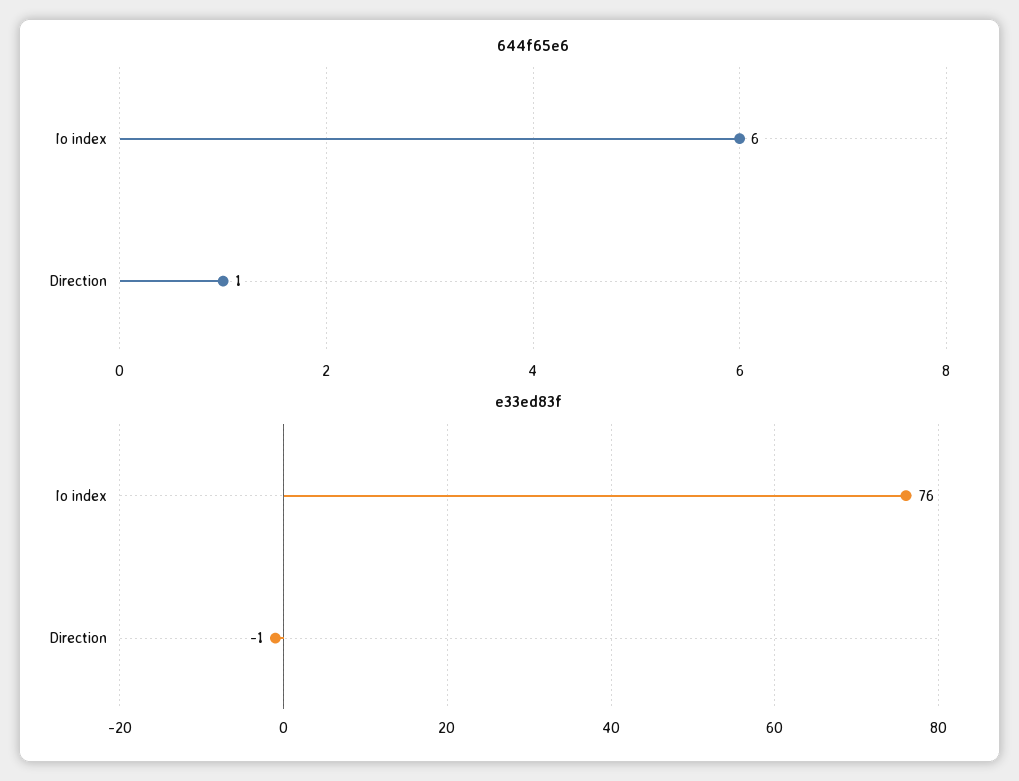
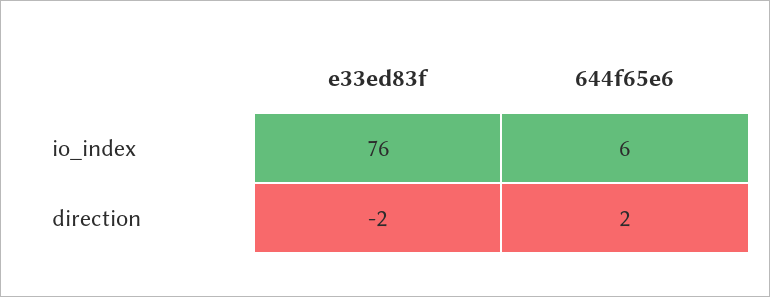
644f65e6, Direction: 1 -> 2
e33ed83f, Direction: -1 -> -2

